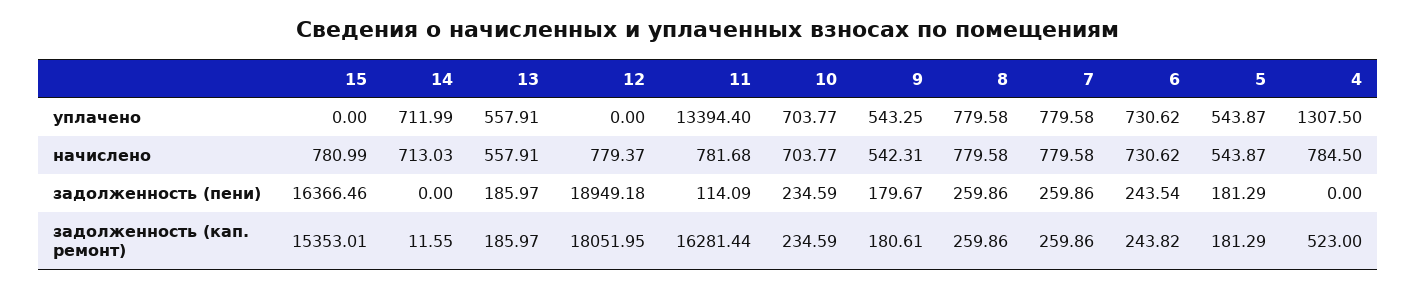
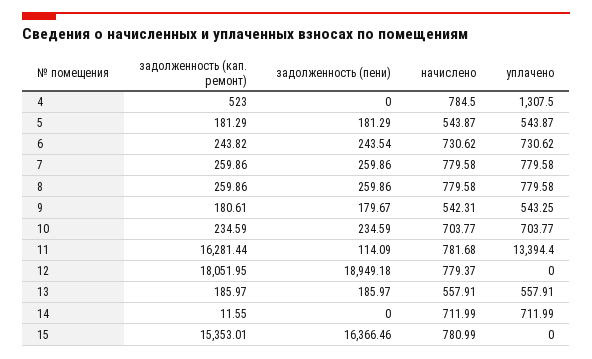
14, начислено: 713.03 -> 711.99

